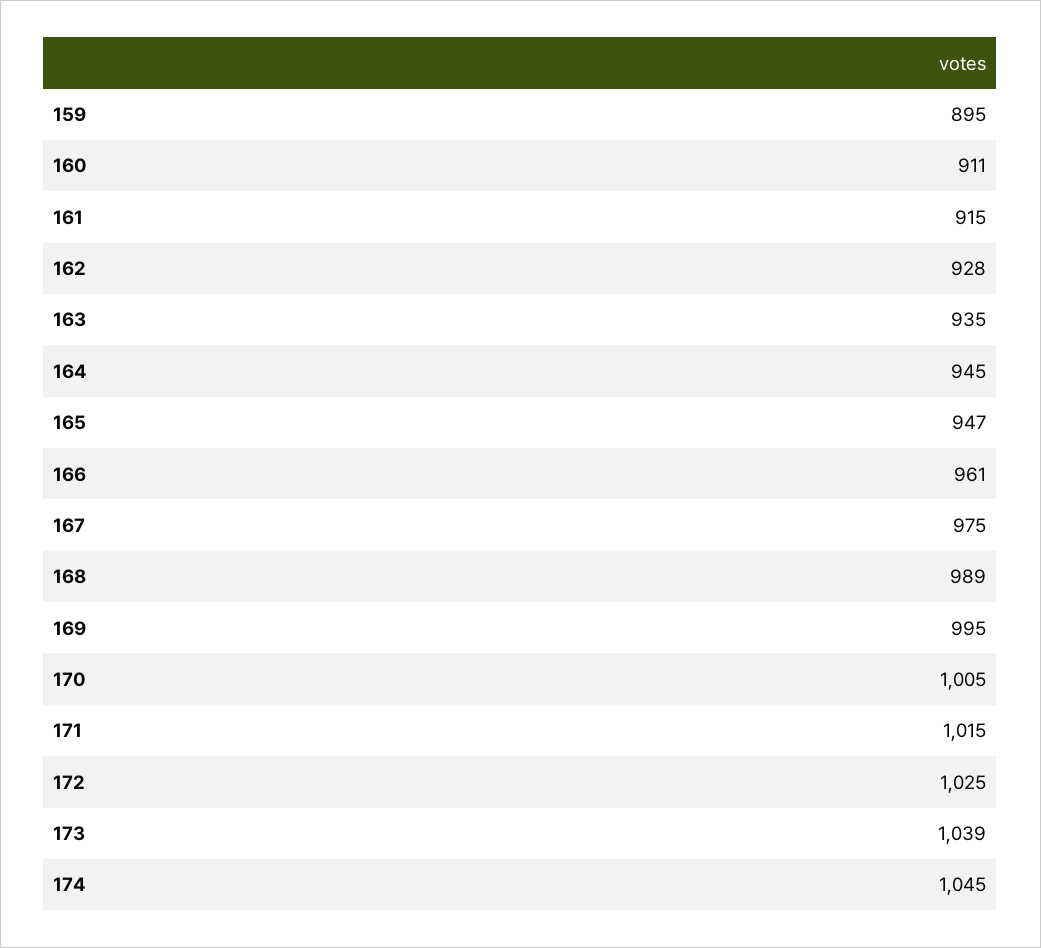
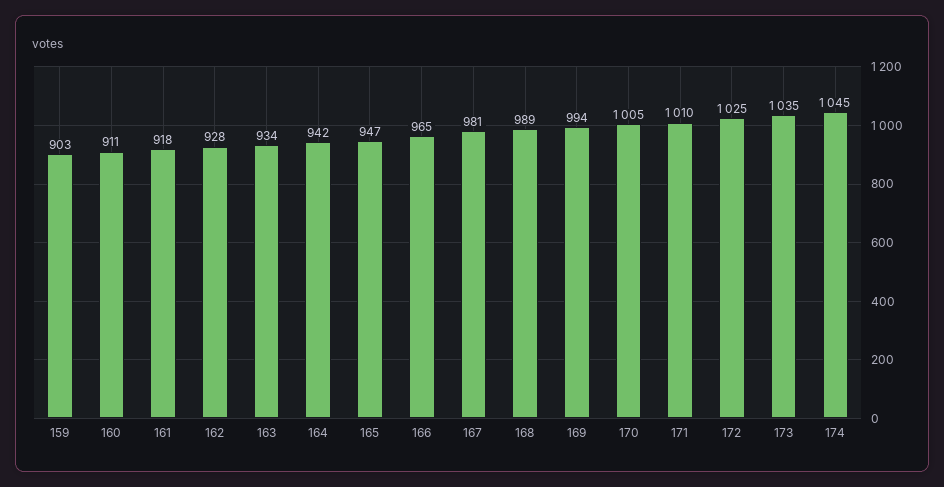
159: 895 -> 903
161: 915 -> 918
163: 935 -> 934
164: 945 -> 942
166: 961 -> 965
167: 975 -> 981
169: 995 -> 994
171: 1015 -> 1010
173: 1039 -> 1035

